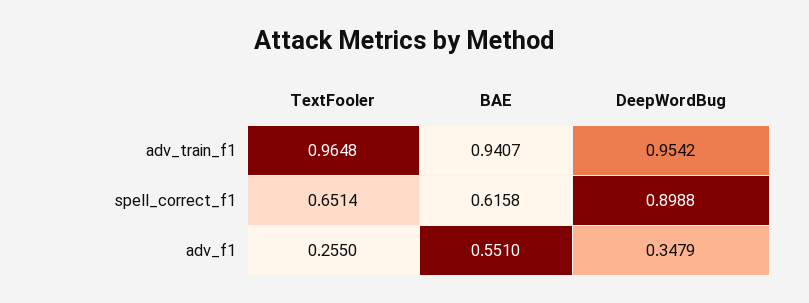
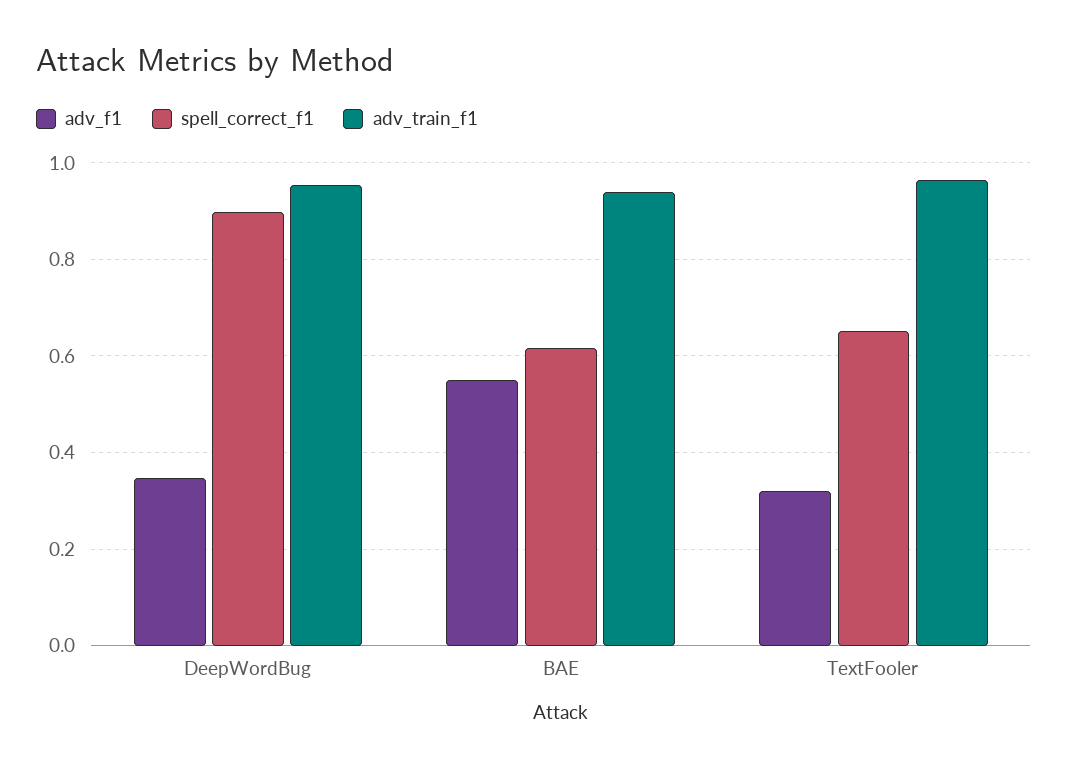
adv_f1, TextFooler: 0.255 -> 0.32

